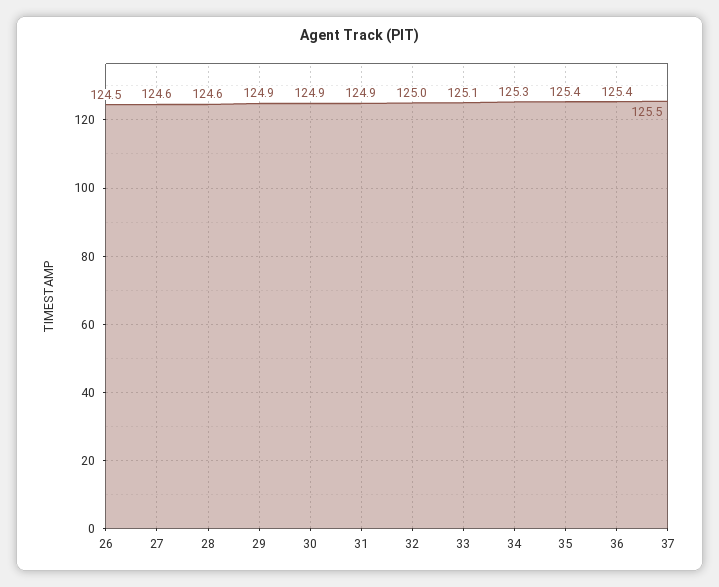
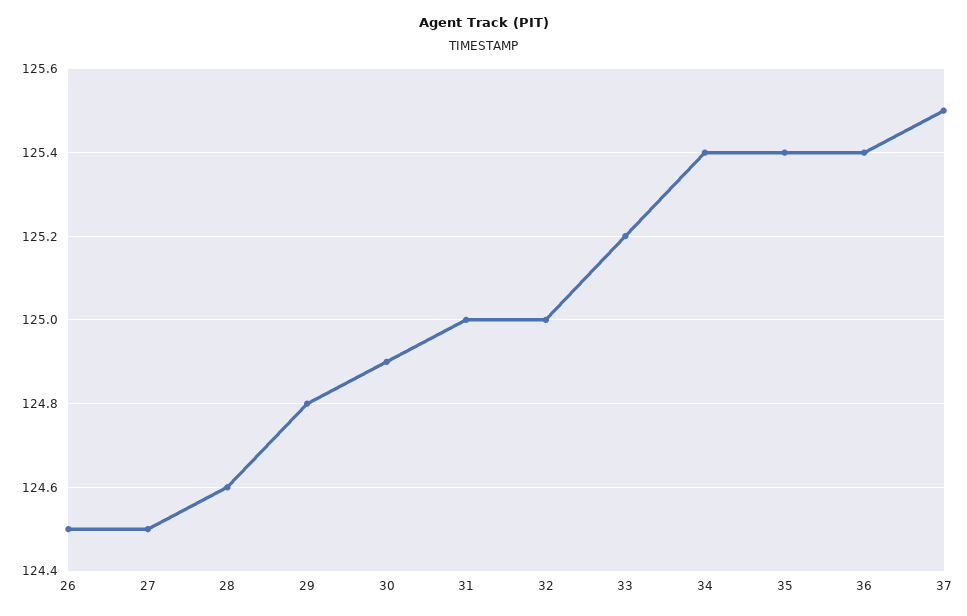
27: 124.6 -> 124.5
29: 124.9 -> 124.8
31: 124.9 -> 125
33: 125.1 -> 125.2
34: 125.3 -> 125.4

